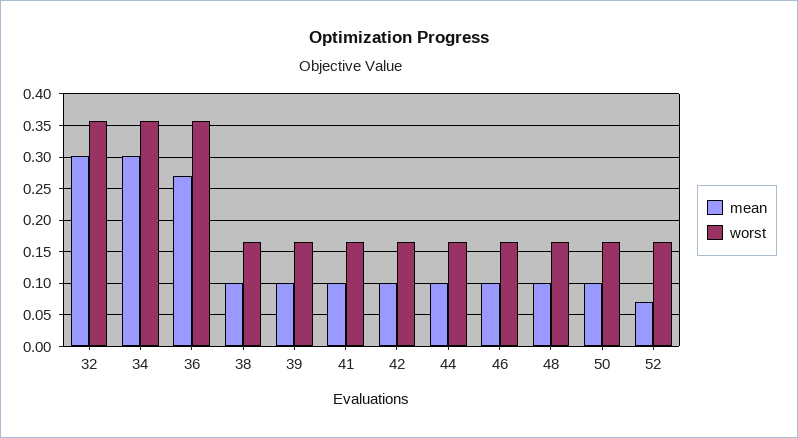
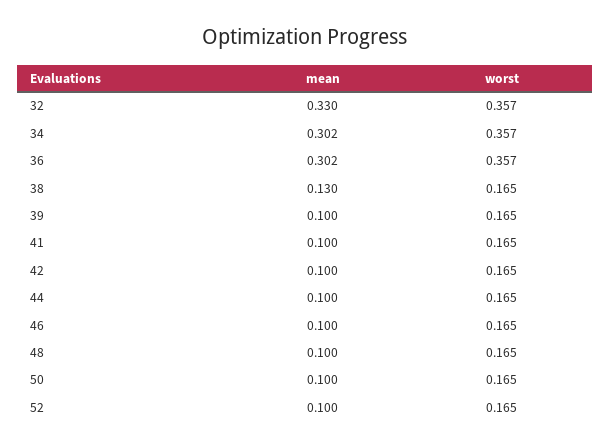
mean, 32: 0.3 -> 0.33
mean, 36: 0.27 -> 0.302
mean, 38: 0.1 -> 0.13
mean, 52: 0.07 -> 0.1

